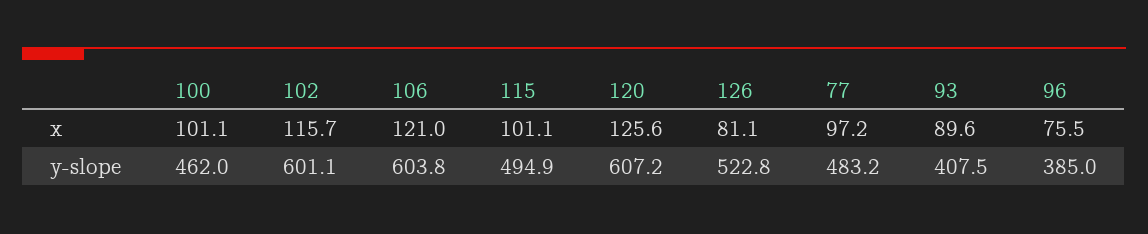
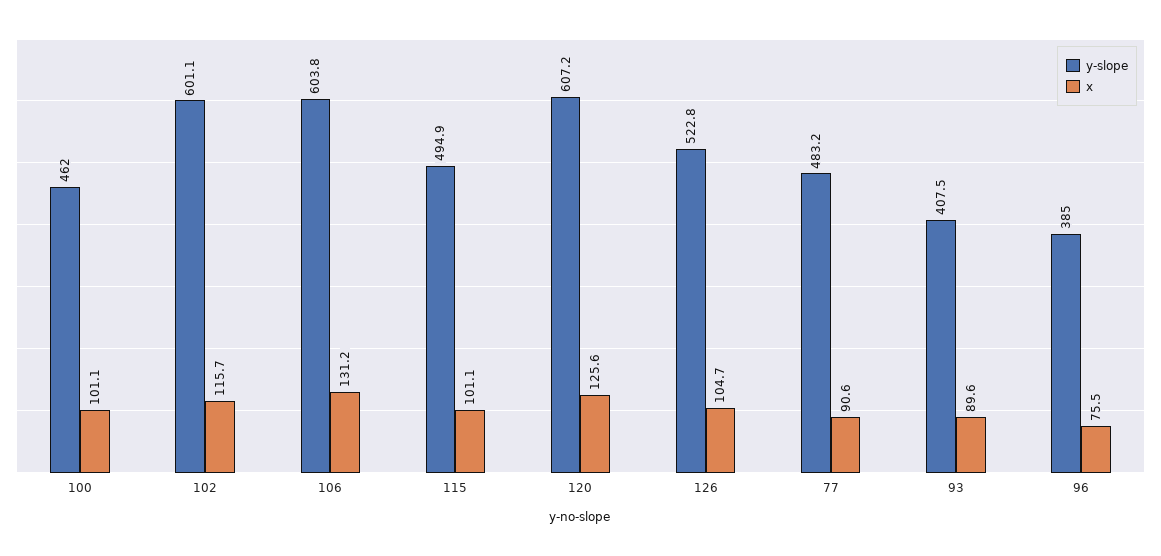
x, 106: 121 -> 131.2
x, 126: 81.1 -> 104.7
x, 77: 97.2 -> 90.6

